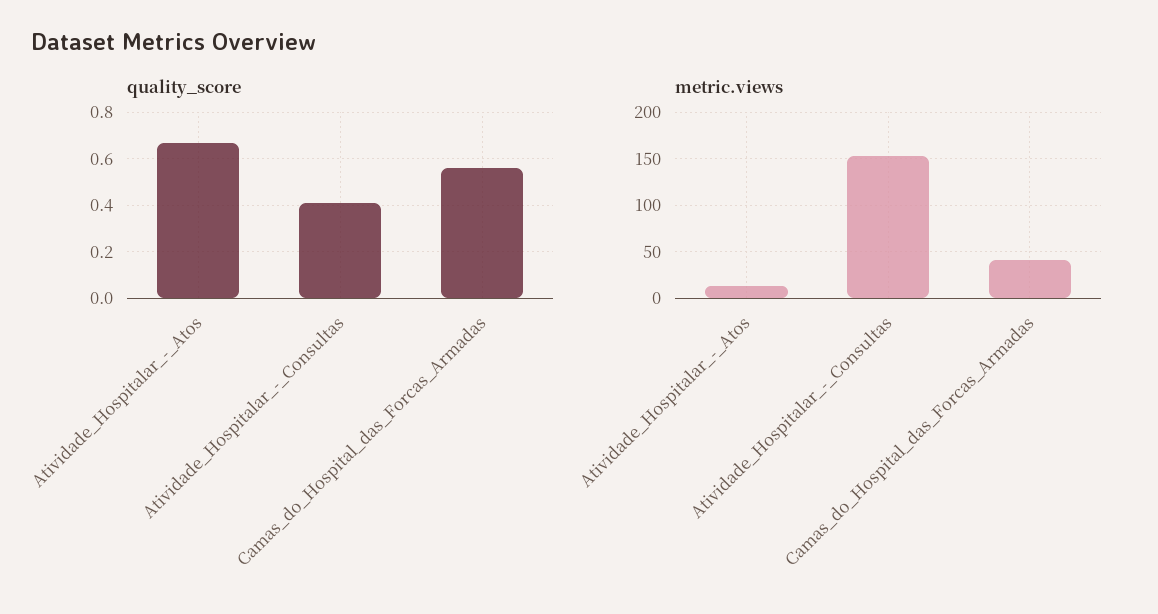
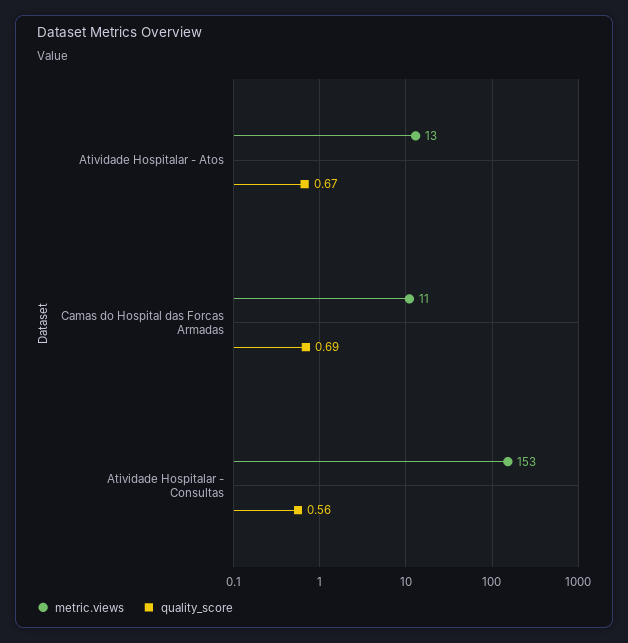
quality_score, Atividade_Hospitalar_-_Consultas: 0.4 -> 0.56
quality_score, Camas_do_Hospital_das_Forcas_Armadas: 0.55 -> 0.69
metric.views, Camas_do_Hospital_das_Forcas_Armadas: 40 -> 11

